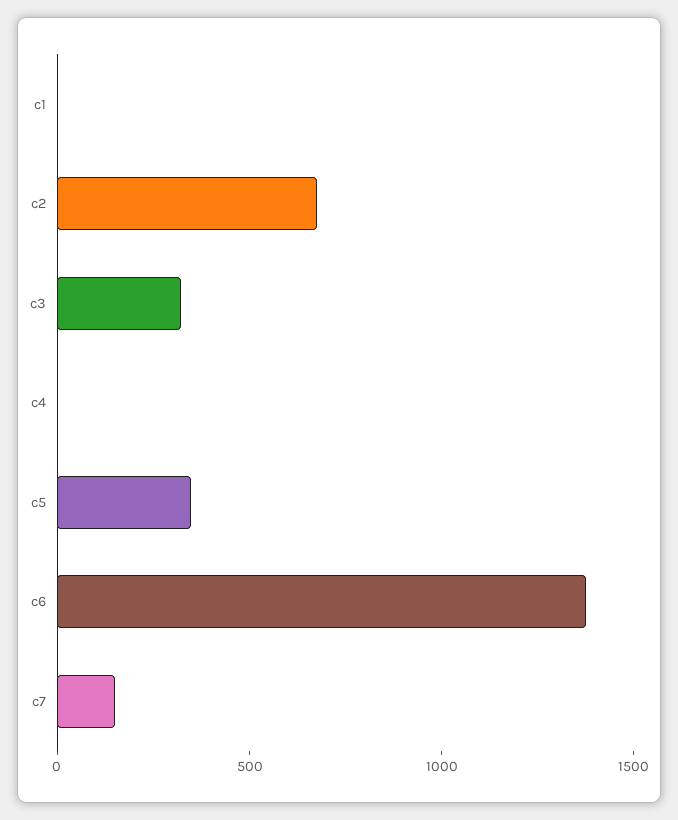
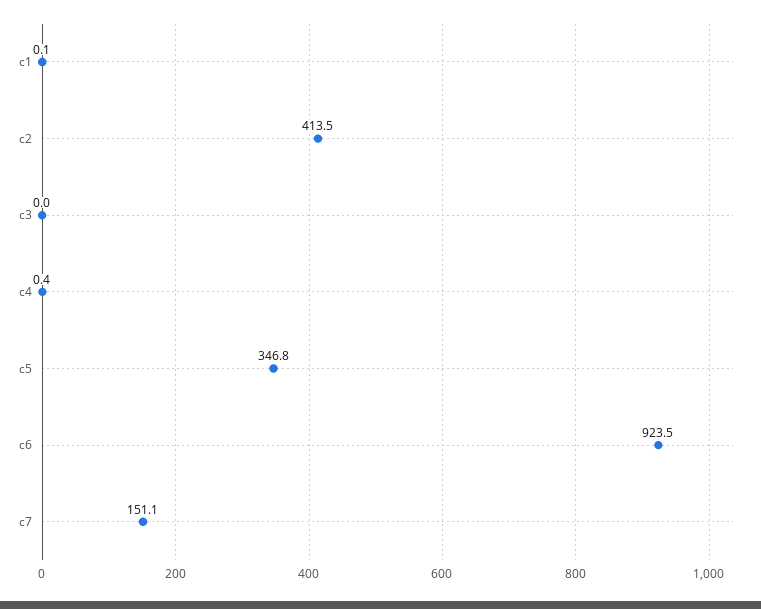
c2: 700 -> 413.5
c3: 300 -> 0
c6: 1400 -> 923.5

